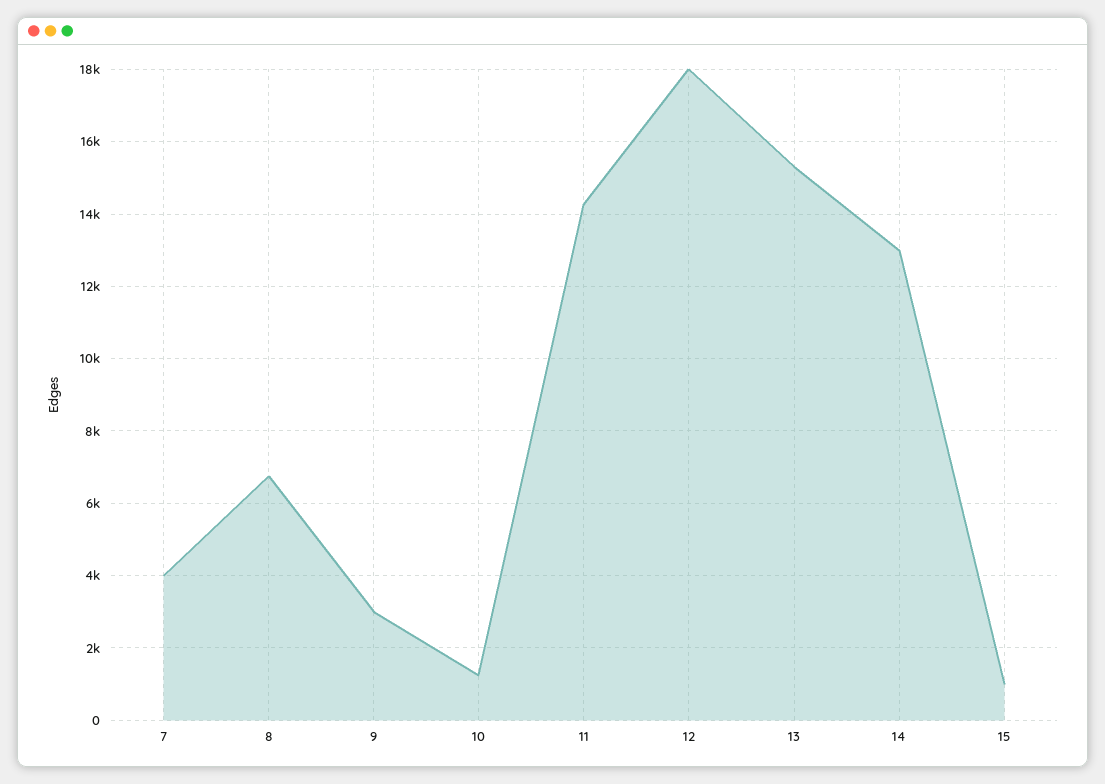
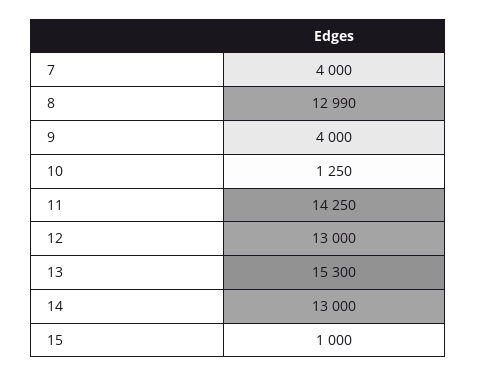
8: 6800 -> 12990
9: 3000 -> 4000
12: 18000 -> 13000

